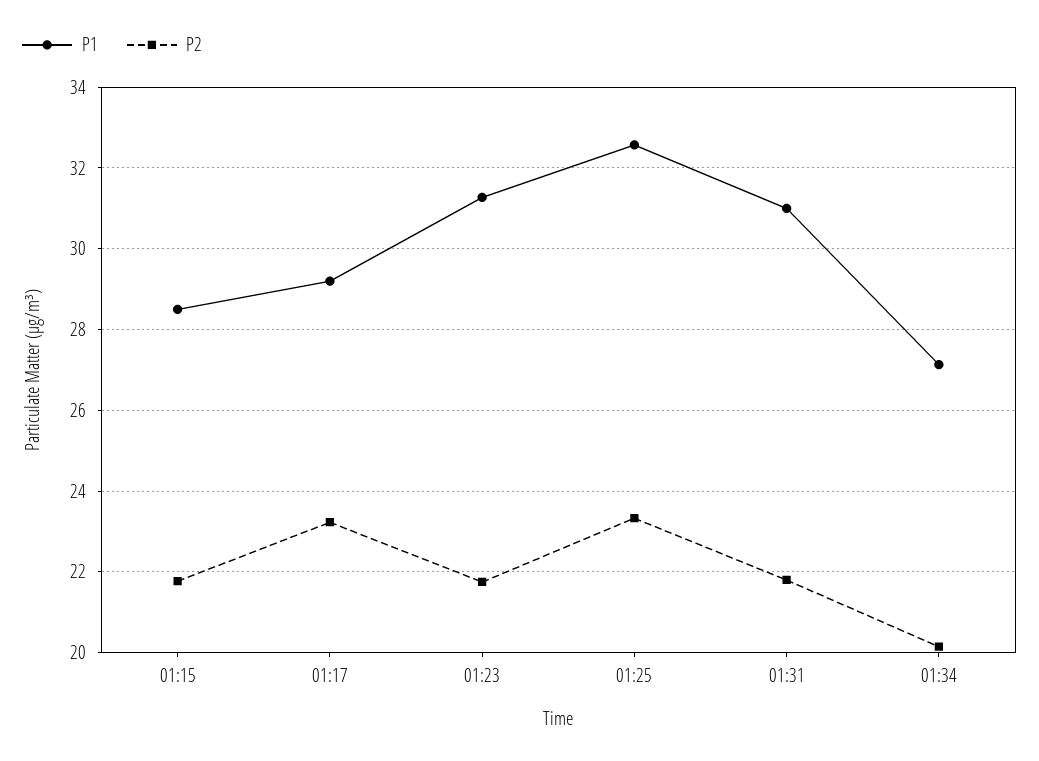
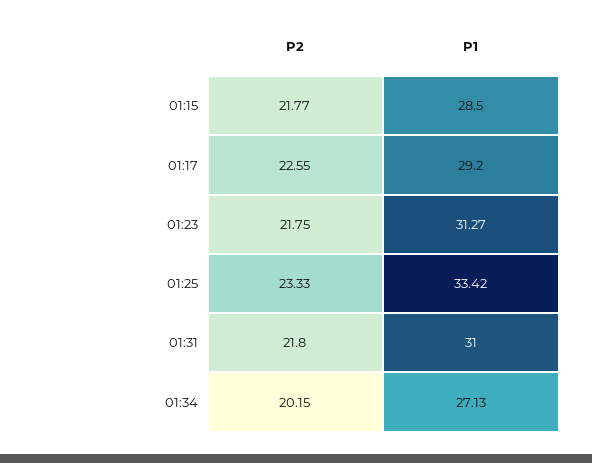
P2, 01:17: 23.2 -> 22.55
P1, 01:25: 32.6 -> 33.42

